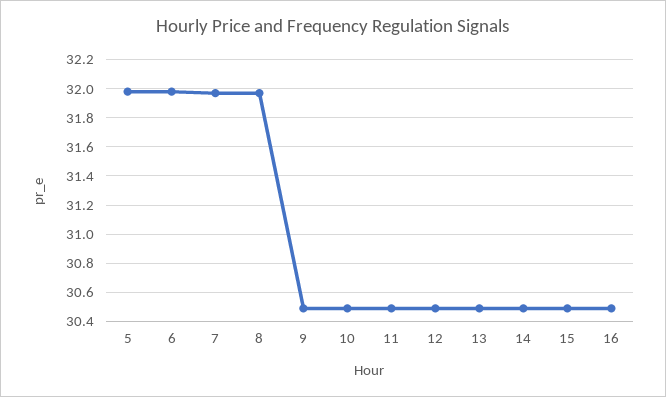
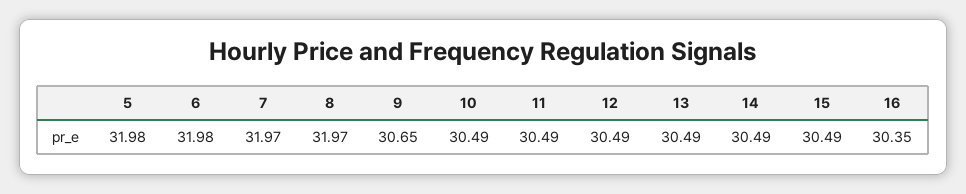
9: 30.5 -> 30.65
16: 30.5 -> 30.35

